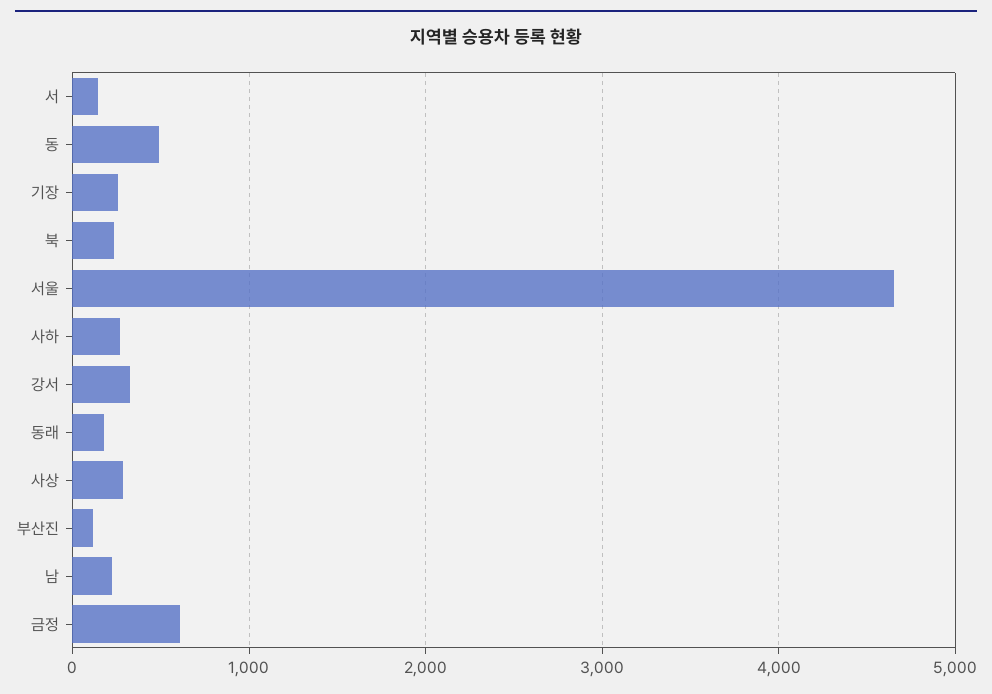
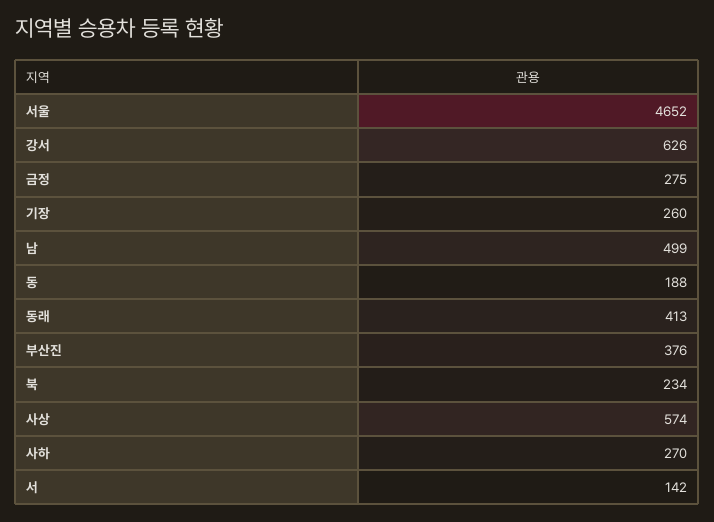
동: 500 -> 188
강서: 300 -> 626
동래: 200 -> 413
사상: 300 -> 574
부산진: 100 -> 376
남: 200 -> 499
금정: 600 -> 275

